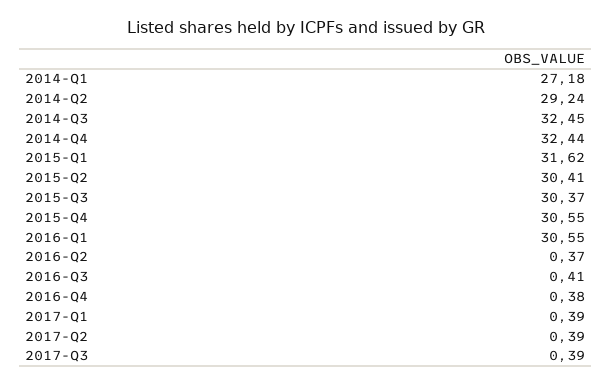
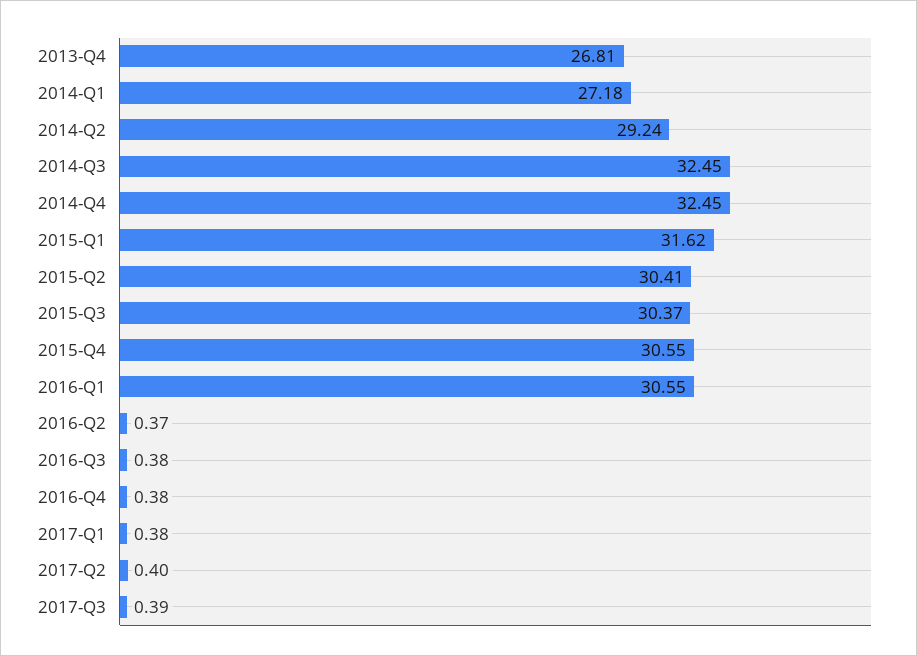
2014-Q4: 32.44 -> 32.45
2016-Q3: 0.41 -> 0.38
2017-Q1: 0.39 -> 0.38
2017-Q2: 0.39 -> 0.4
2013-Q4: none -> 26.81

